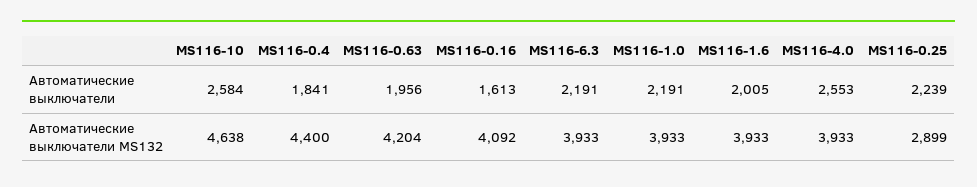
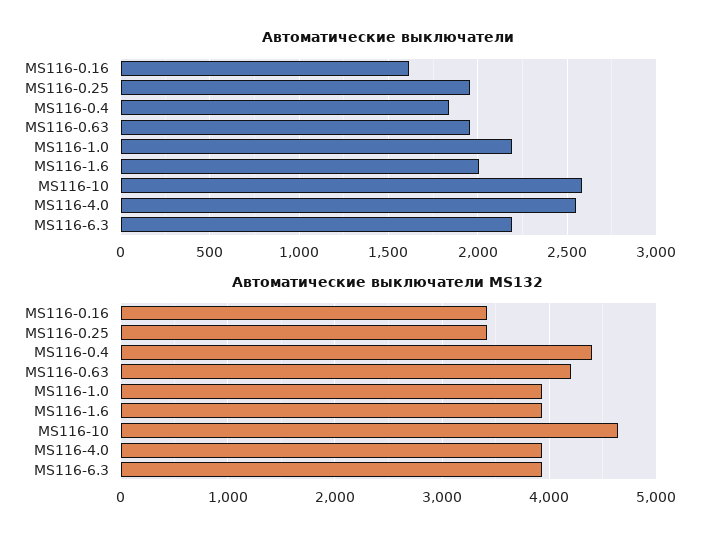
Автоматические выключатели, MS116-0.25: 2239 -> 1950
Автоматические выключатели MS132, MS116-0.16: 4092 -> 3400
Автоматические выключатели MS132, MS116-0.25: 2899 -> 3400

